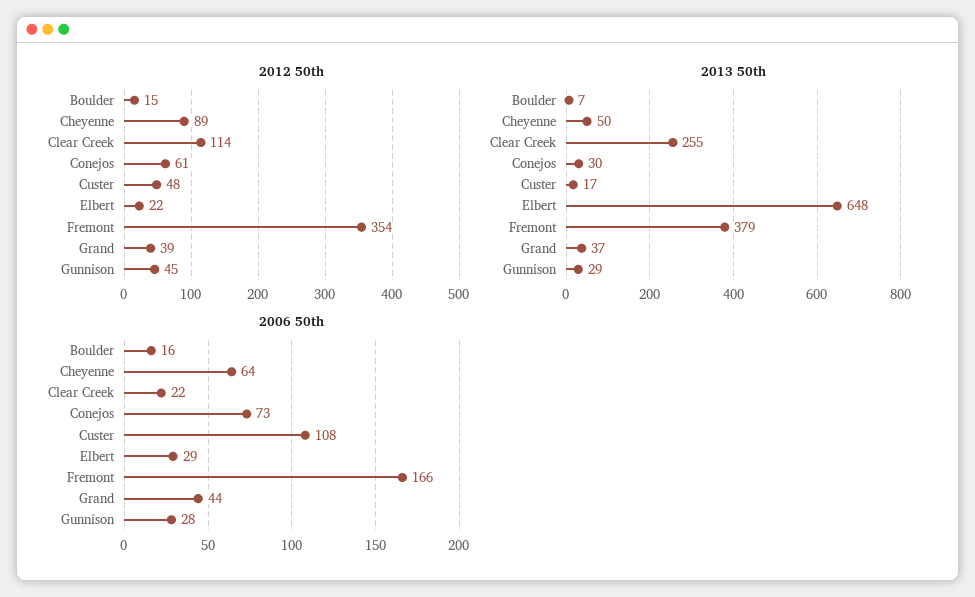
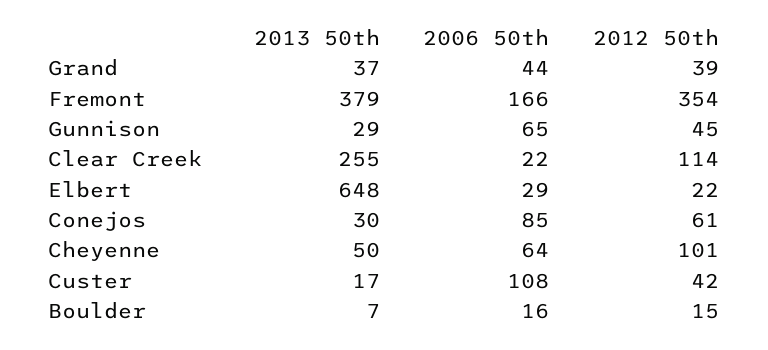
2012 50th, Cheyenne: 89 -> 101
2012 50th, Custer: 48 -> 42
2006 50th, Conejos: 73 -> 85
2006 50th, Gunnison: 28 -> 65

